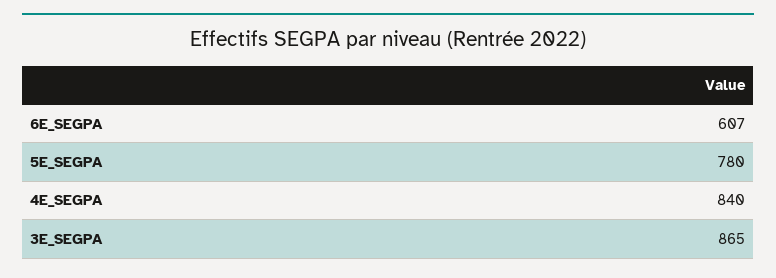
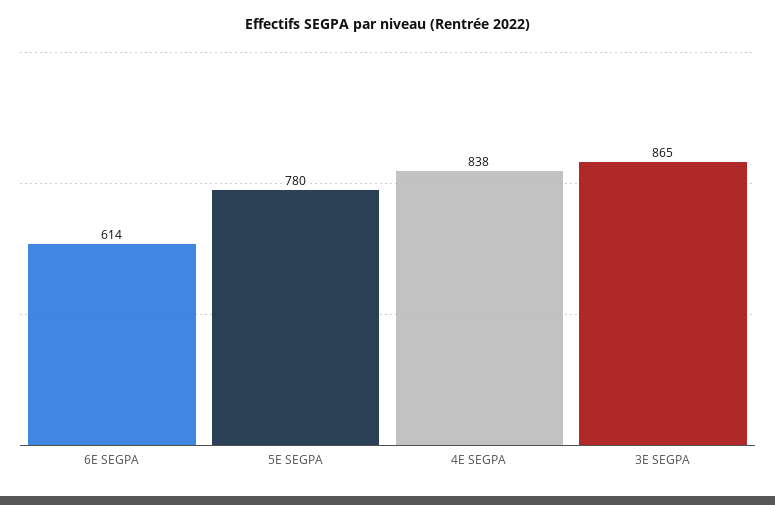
6E_SEGPA: 607 -> 614
4E_SEGPA: 840 -> 838

